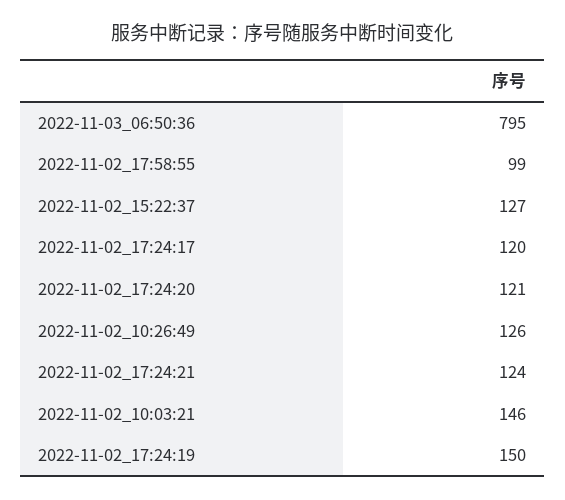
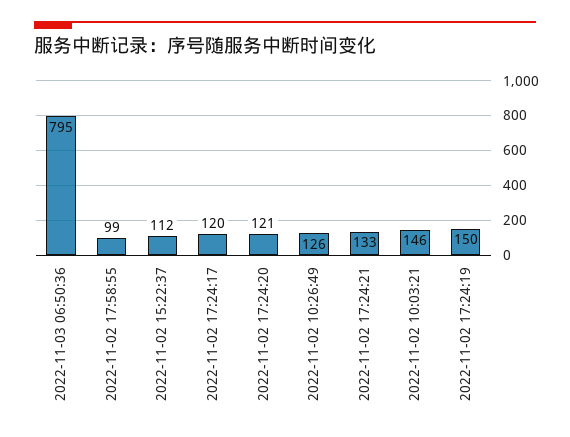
2022-11-02_15:22:37: 127 -> 112
2022-11-02_17:24:21: 124 -> 133

